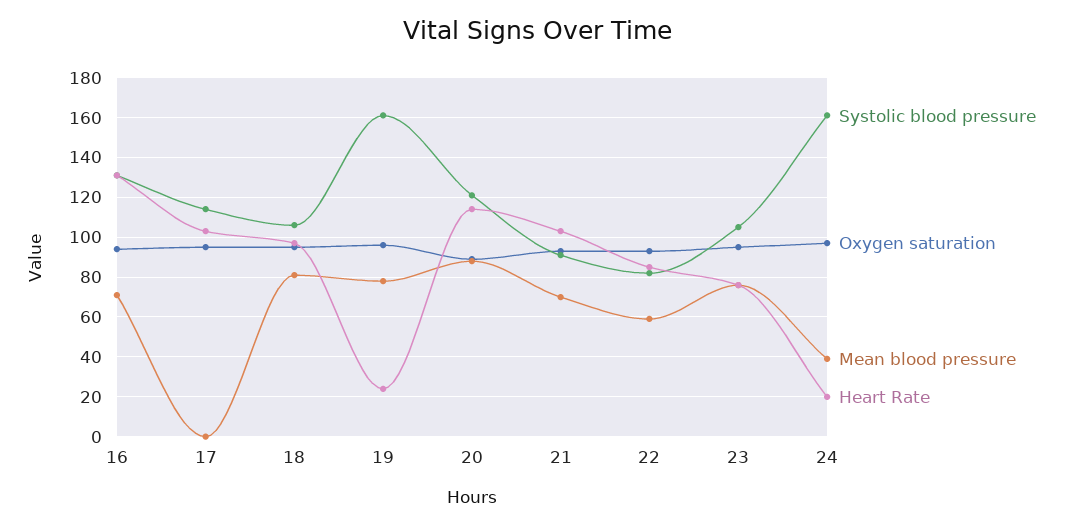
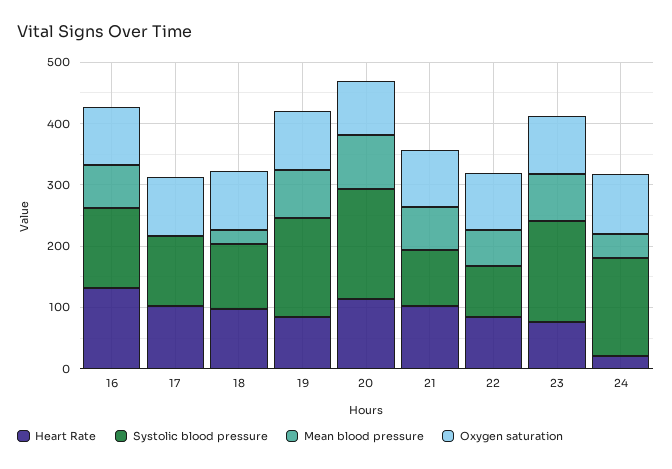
Mean blood pressure, 18: 80 -> 20
Heart Rate, 19: 25 -> 80
Systolic blood pressure, 20: 120 -> 180
Systolic blood pressure, 23: 105 -> 160

